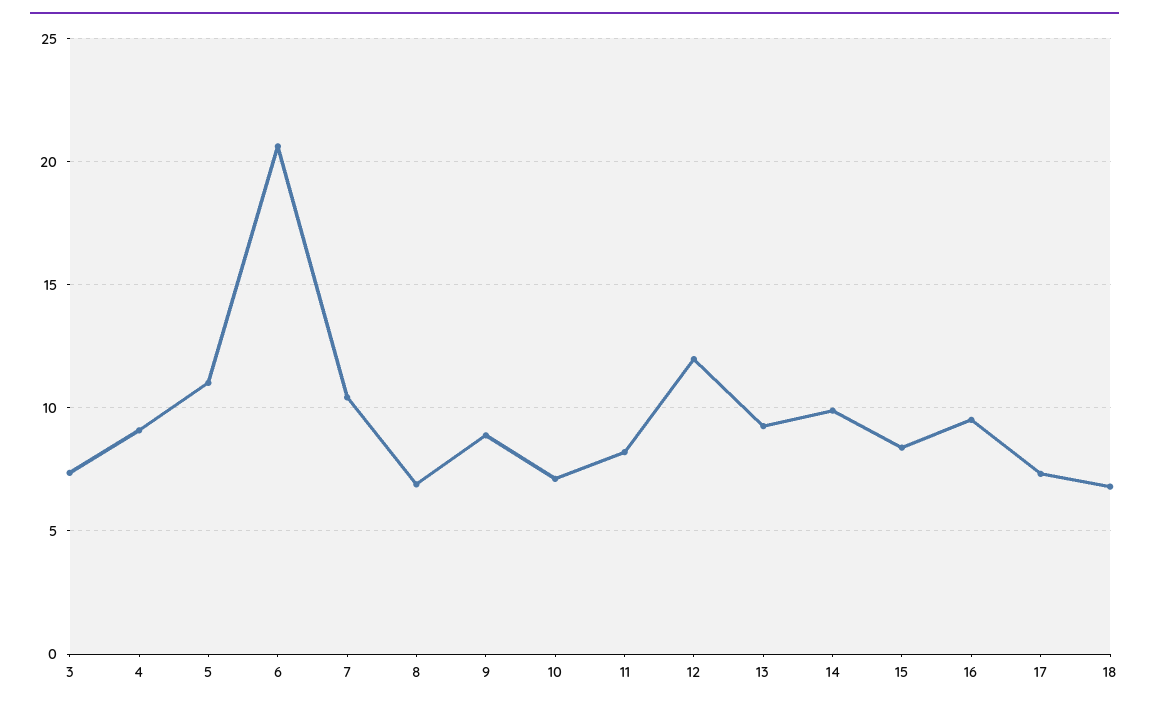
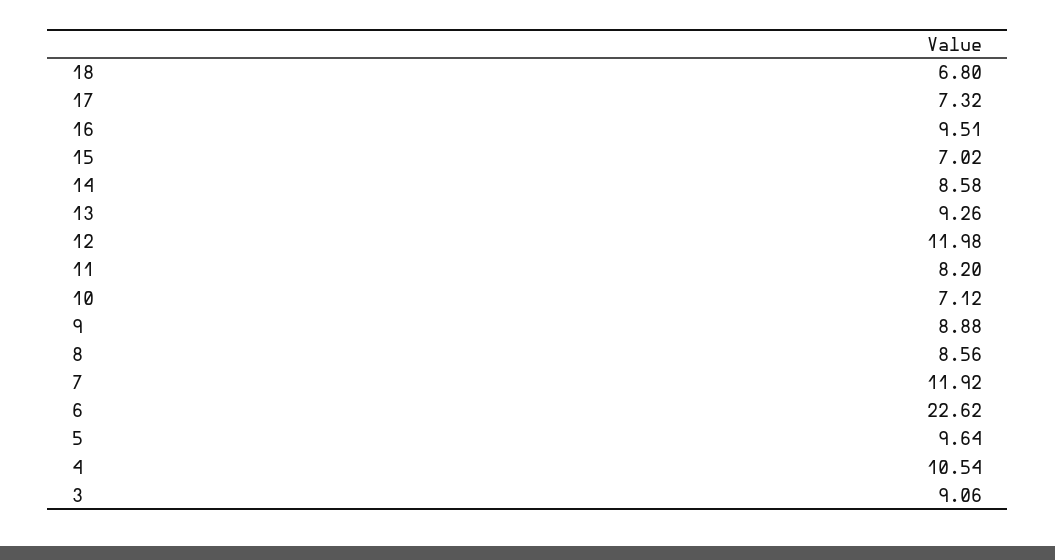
3: 7.5 -> 9.06
4: 9 -> 10.54
5: 11 -> 9.64
6: 20.5 -> 22.62
7: 10.5 -> 11.92
8: 7 -> 8.56
14: 10 -> 8.58
15: 8.5 -> 7.02

